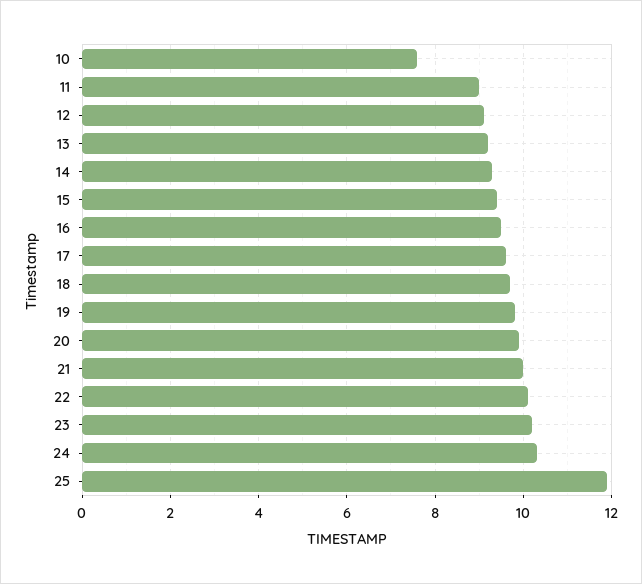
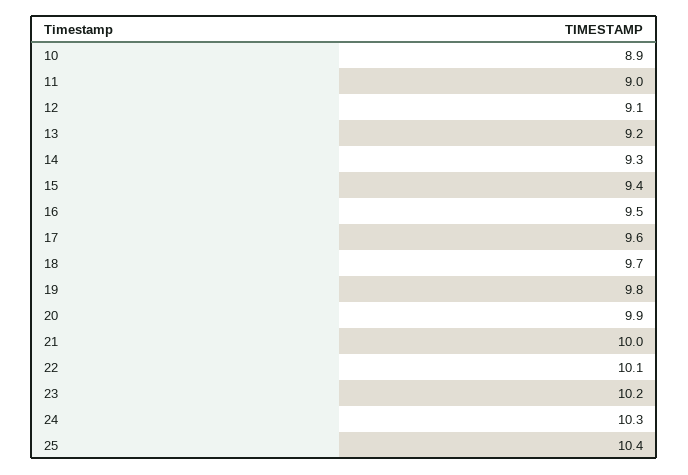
10: 7.5 -> 8.9
25: 12 -> 10.4

